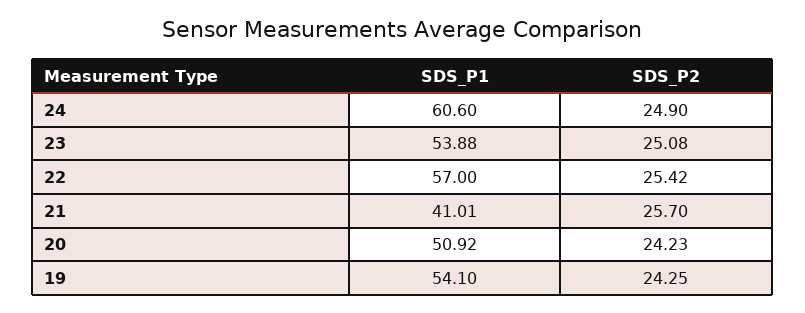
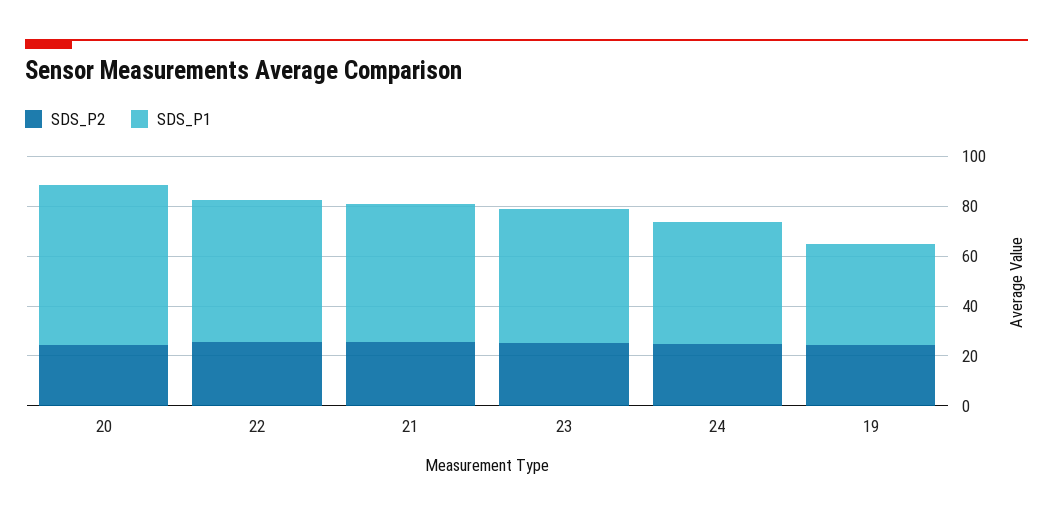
SDS_P1, 24: 60.6 -> 50
SDS_P1, 21: 41.01 -> 55
SDS_P1, 20: 50.92 -> 65
SDS_P1, 19: 54.1 -> 40

